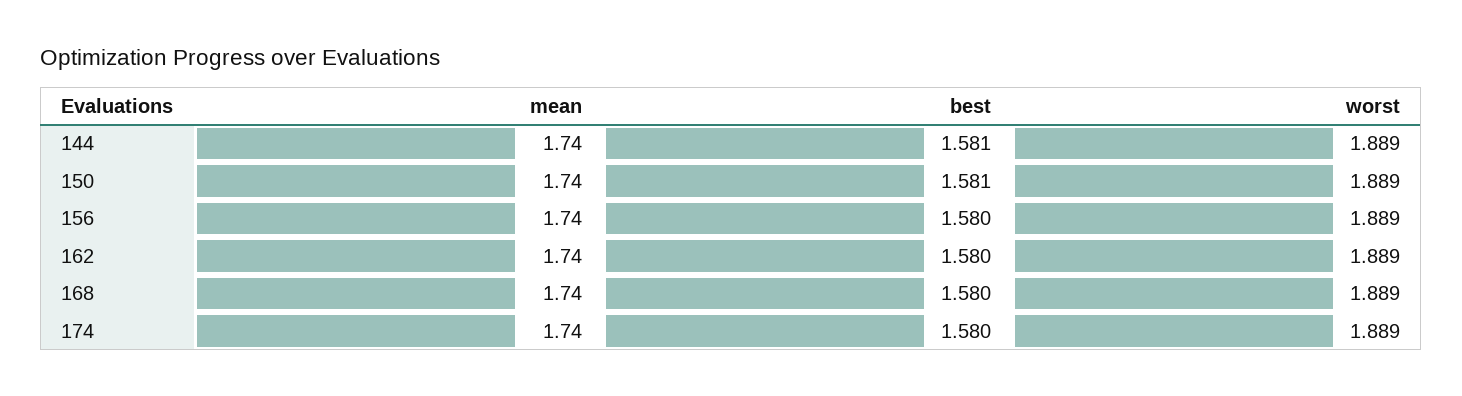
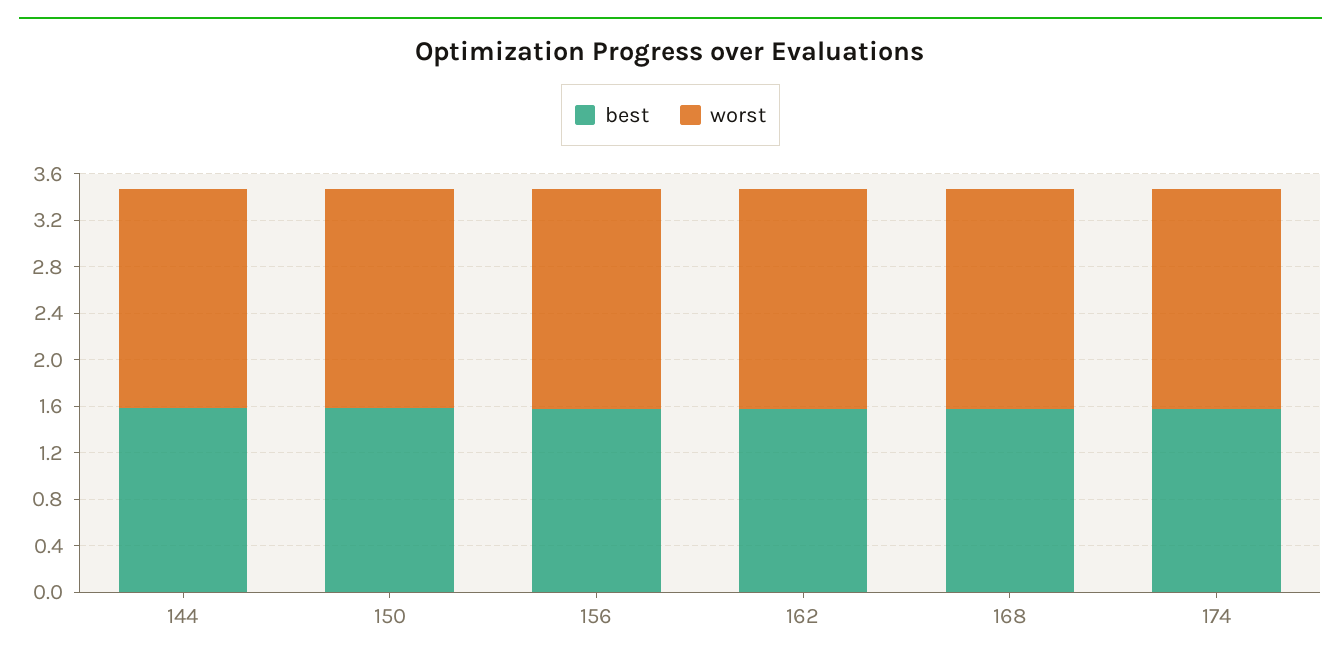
mean, 144: 1.74 -> none
mean, 150: 1.74 -> none
mean, 156: 1.74 -> none
mean, 162: 1.74 -> none
mean, 168: 1.74 -> none
mean, 174: 1.74 -> none

